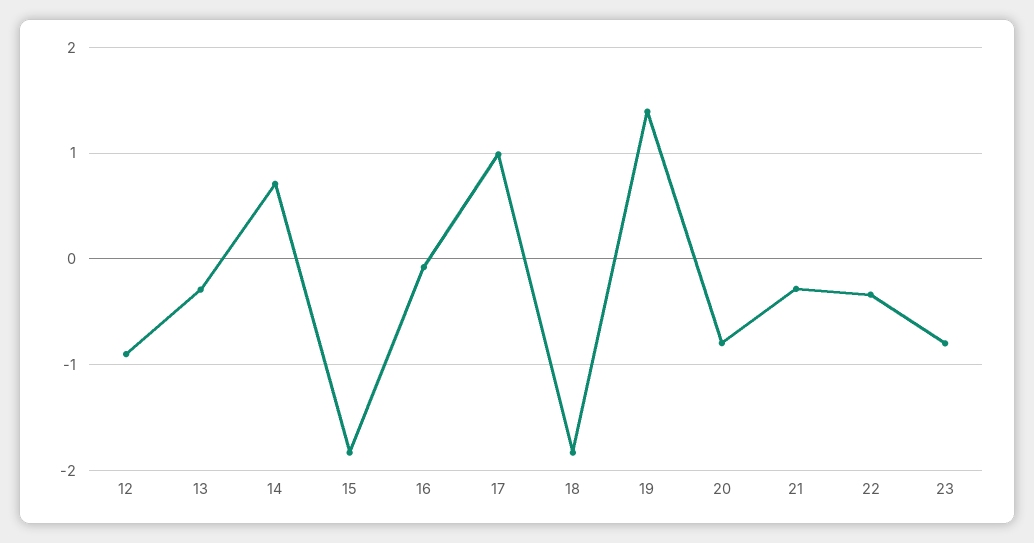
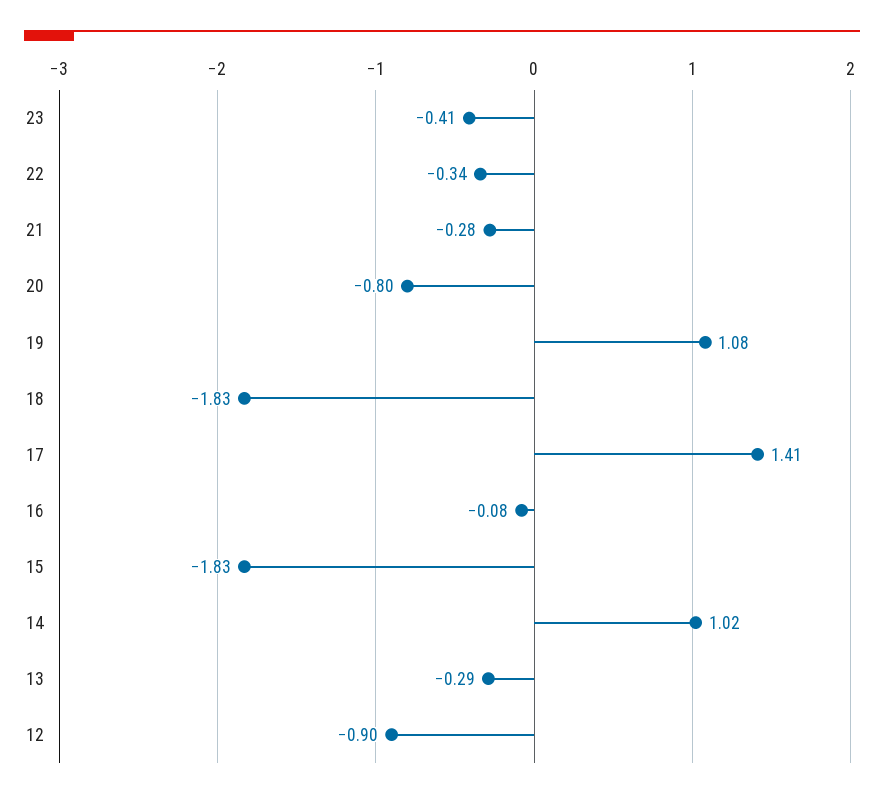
14: 0.7 -> 1.02
17: 1 -> 1.41
19: 1.4 -> 1.08
23: -0.8 -> -0.41

